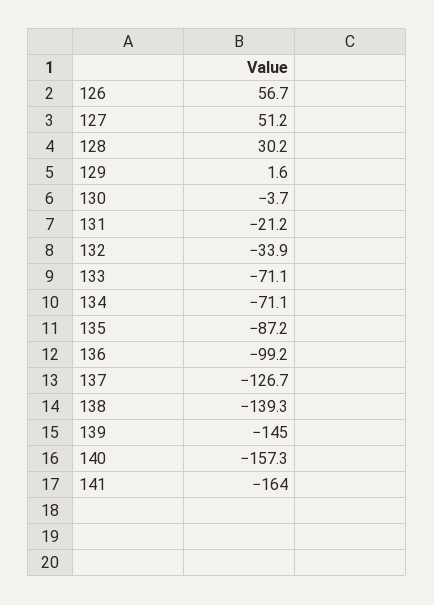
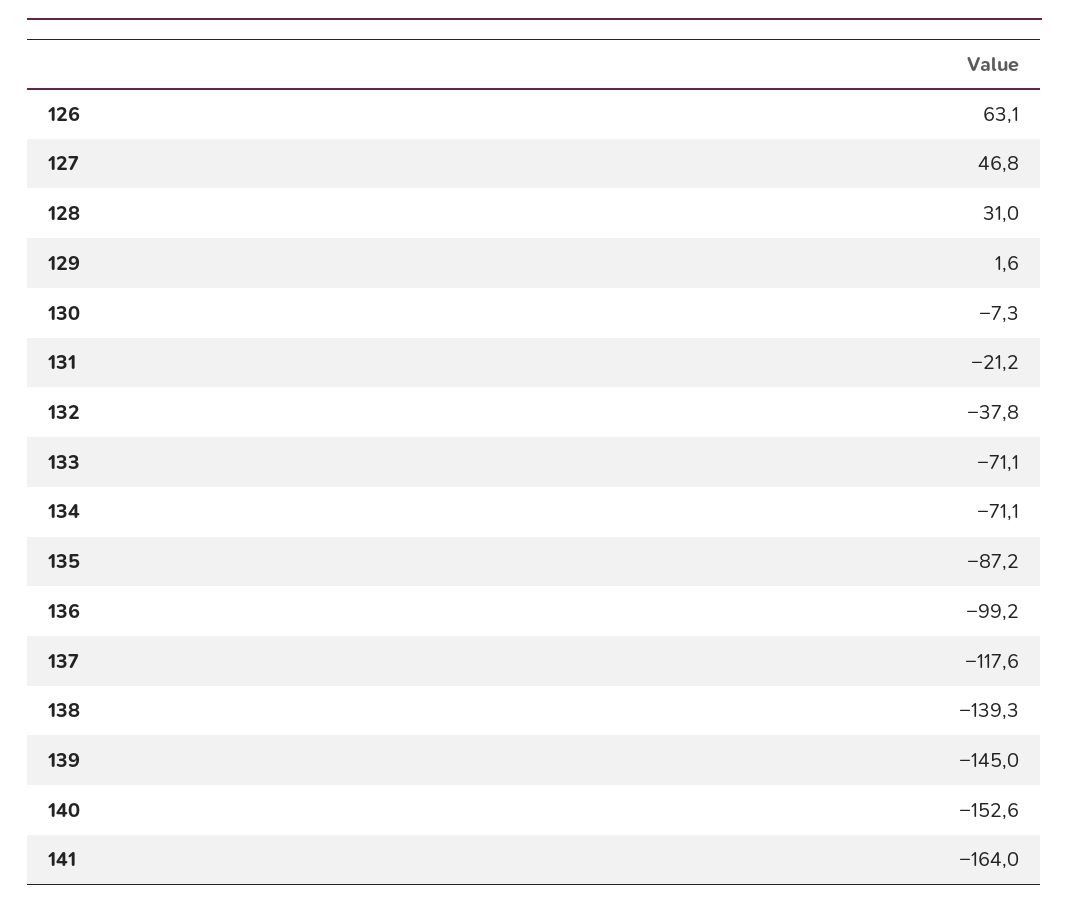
126: 56.7 -> 63.1
127: 51.2 -> 46.8
128: 30.2 -> 31
130: -3.7 -> -7.3
132: -33.9 -> -37.8
137: -126.7 -> -117.6
140: -157.3 -> -152.6

